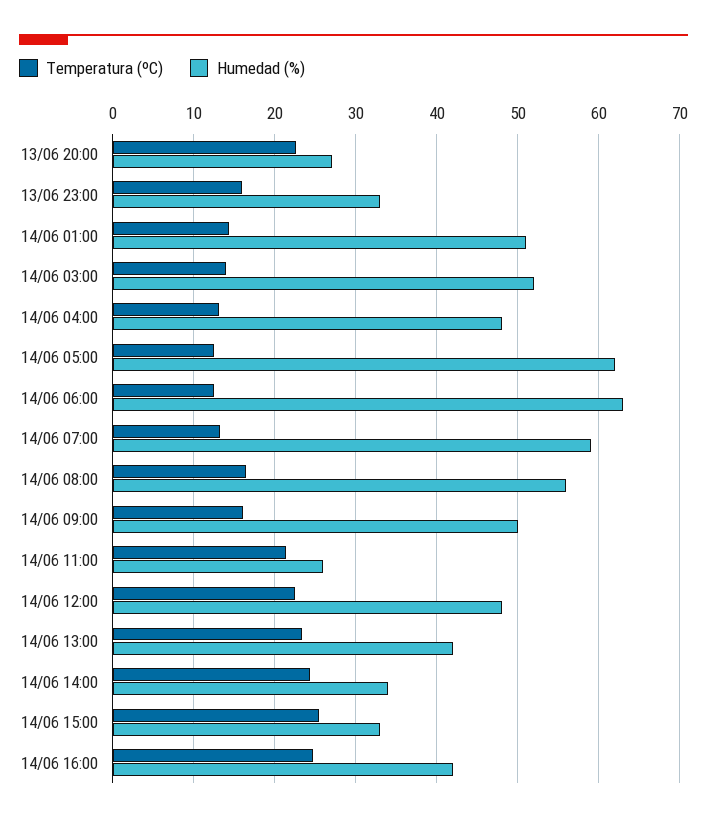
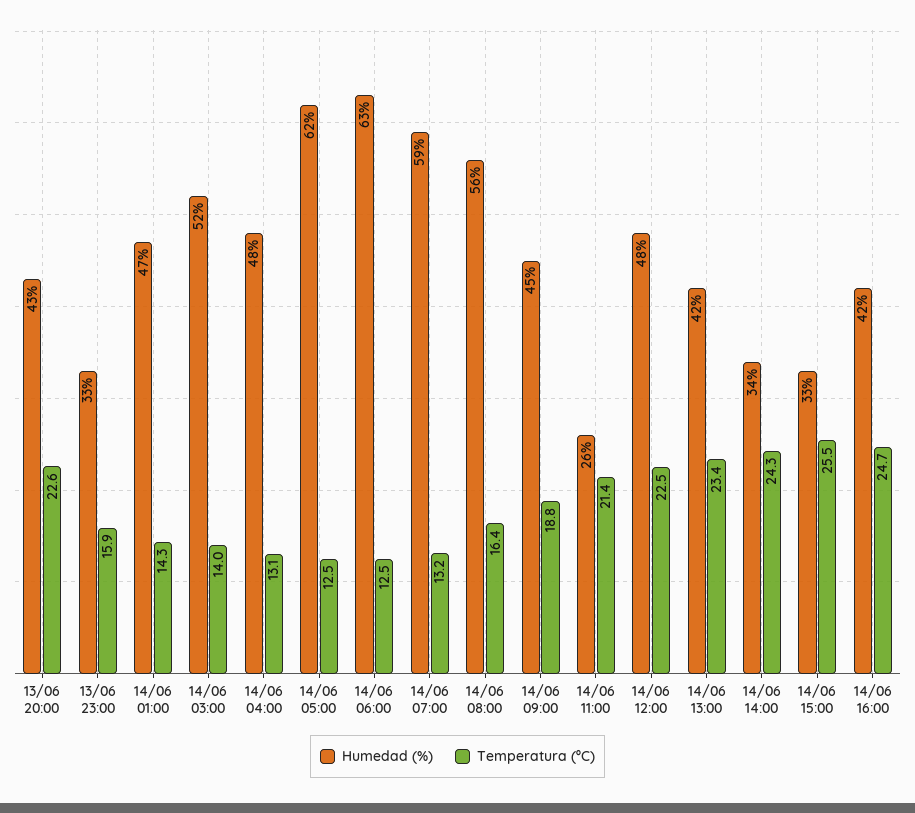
Humedad (%), 13/06 20:00: 27 -> 43
Humedad (%), 14/06 01:00: 51 -> 47
Temperatura (ºC), 14/06 09:00: 16 -> 18.8
Humedad (%), 14/06 09:00: 50 -> 45

